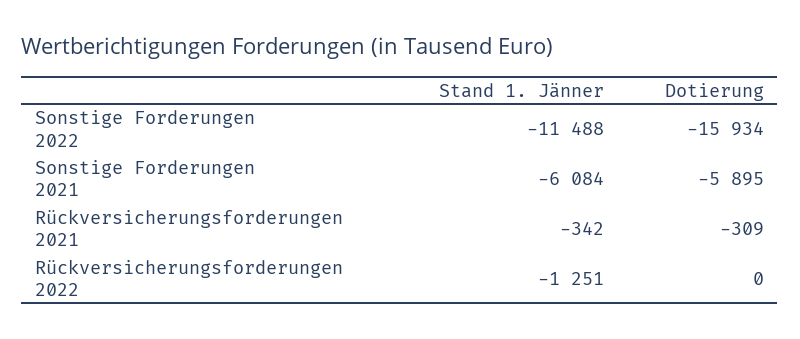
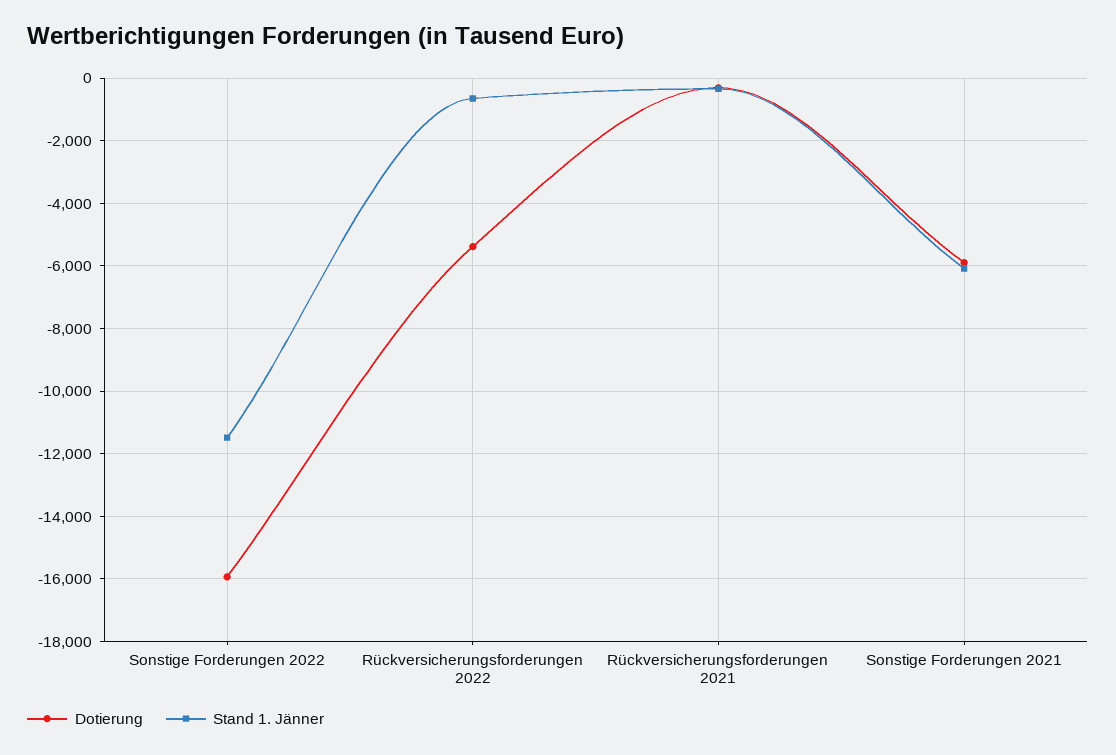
Stand 1. Jänner, Rückversicherungsforderungen 2022: -1251 -> -600
Dotierung, Rückversicherungsforderungen 2022: 0 -> -5400

